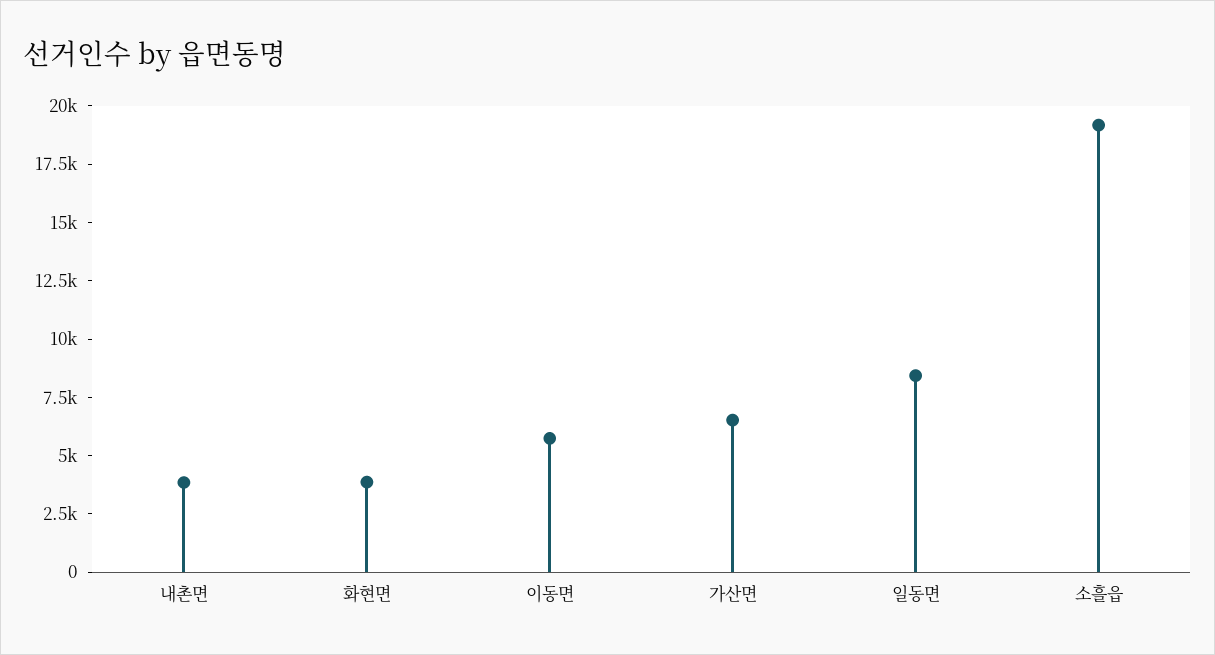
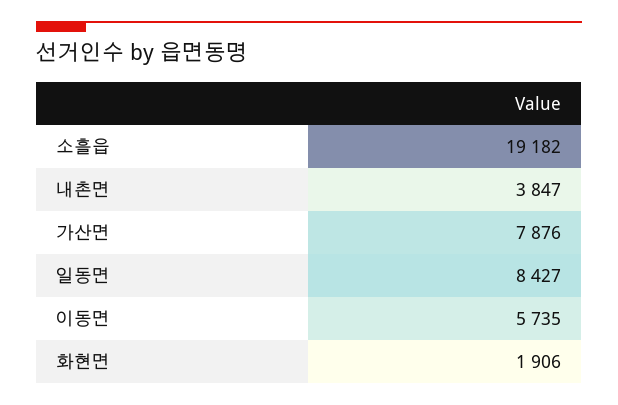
화현면: 4000 -> 1906
가산면: 6500 -> 7876

